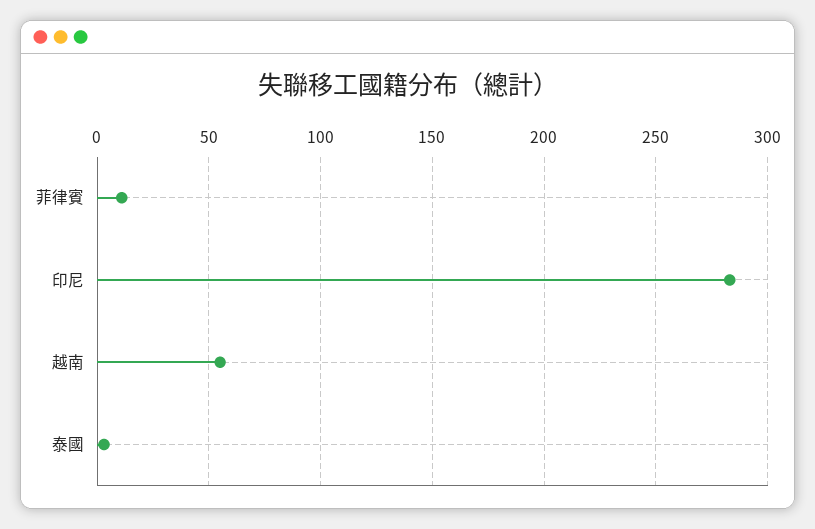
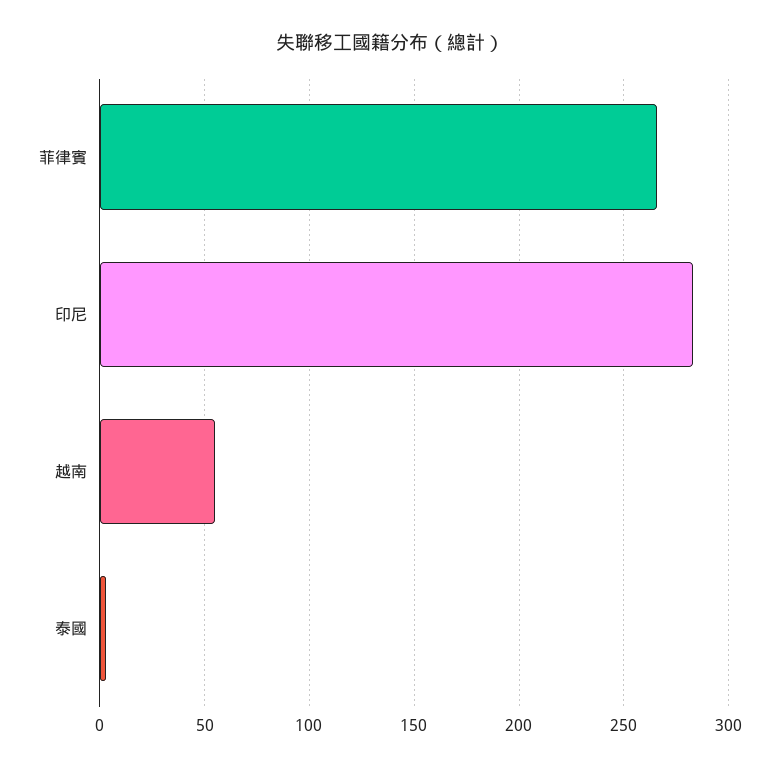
菲律賓: 10 -> 265

